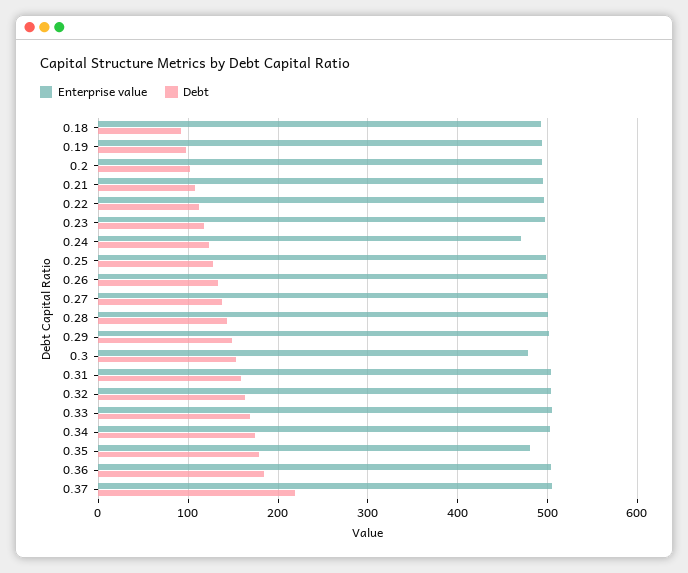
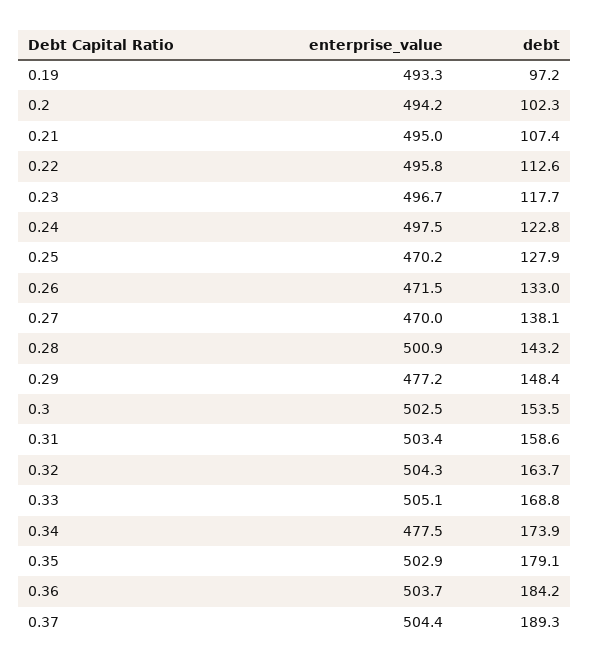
Enterprise value, 0.18: 490 -> none
Debt, 0.18: 90 -> none
Enterprise value, 0.24: 470 -> 497.5
Enterprise value, 0.25: 500 -> 470.2
Enterprise value, 0.26: 500 -> 471.5
Enterprise value, 0.27: 500 -> 470
Enterprise value, 0.29: 500 -> 477.2
Enterprise value, 0.3: 480 -> 502.5
Enterprise value, 0.34: 500 -> 477.5
Enterprise value, 0.35: 480 -> 502.9
Debt, 0.37: 220 -> 189.3

